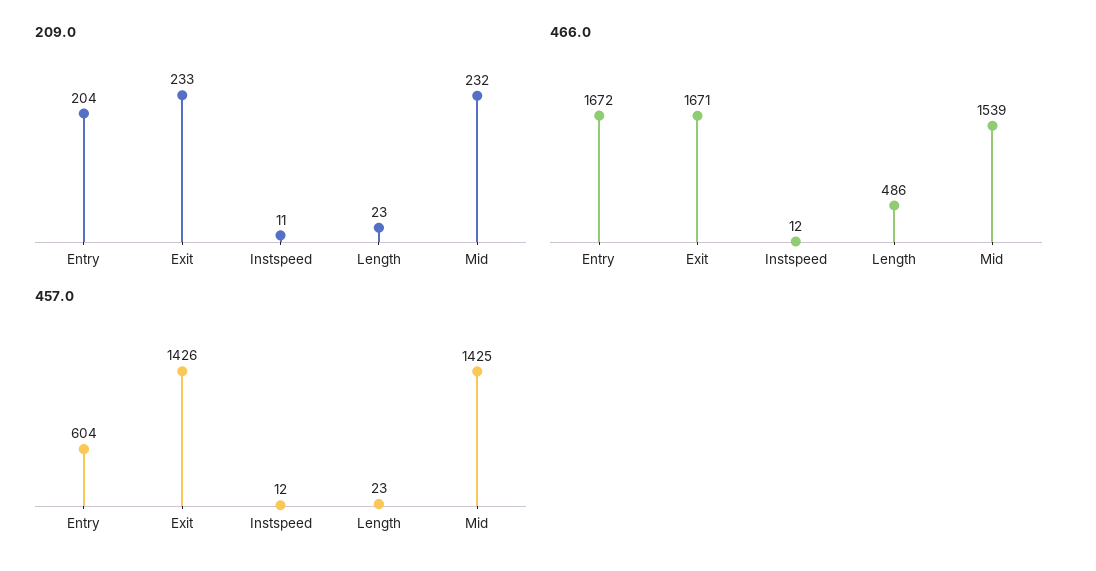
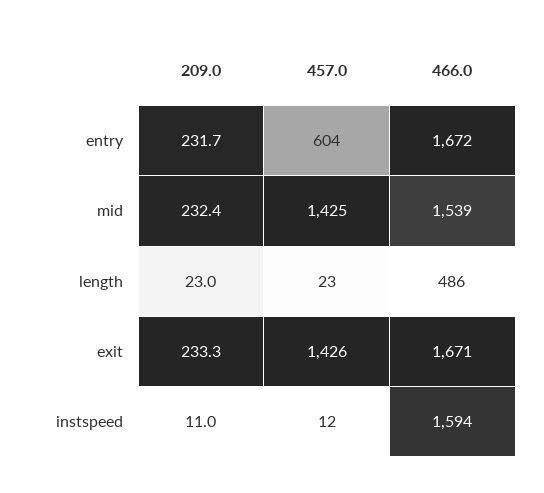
209.0, Entry: 204 -> 231.7
466.0, Instspeed: 12 -> 1594

